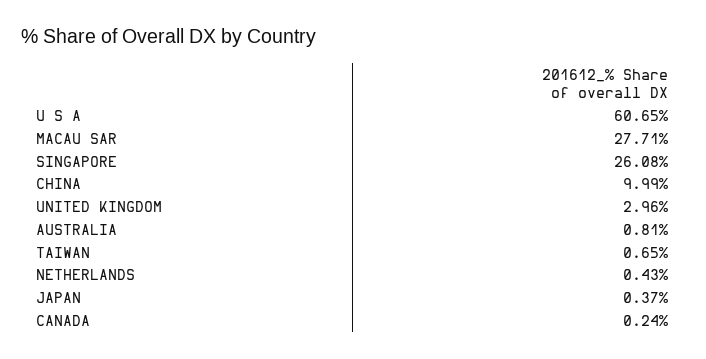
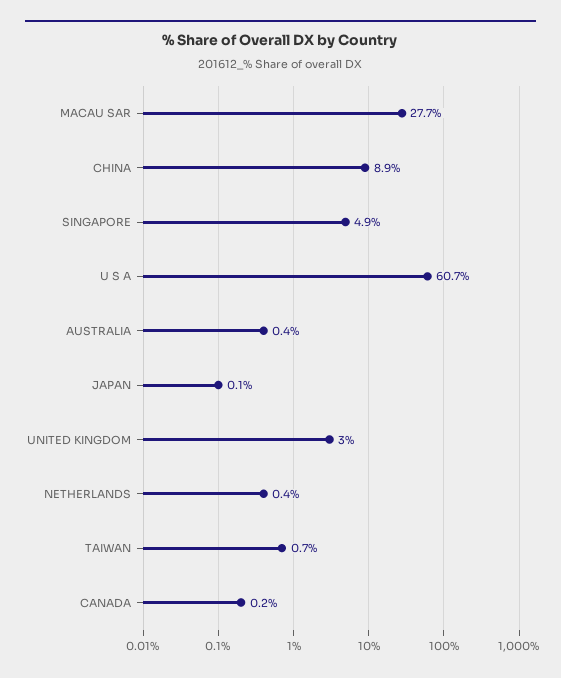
SINGAPORE: 26.08 -> 4.9
CHINA: 9.99 -> 8.9
AUSTRALIA: 0.81 -> 0.4
JAPAN: 0.37 -> 0.1

